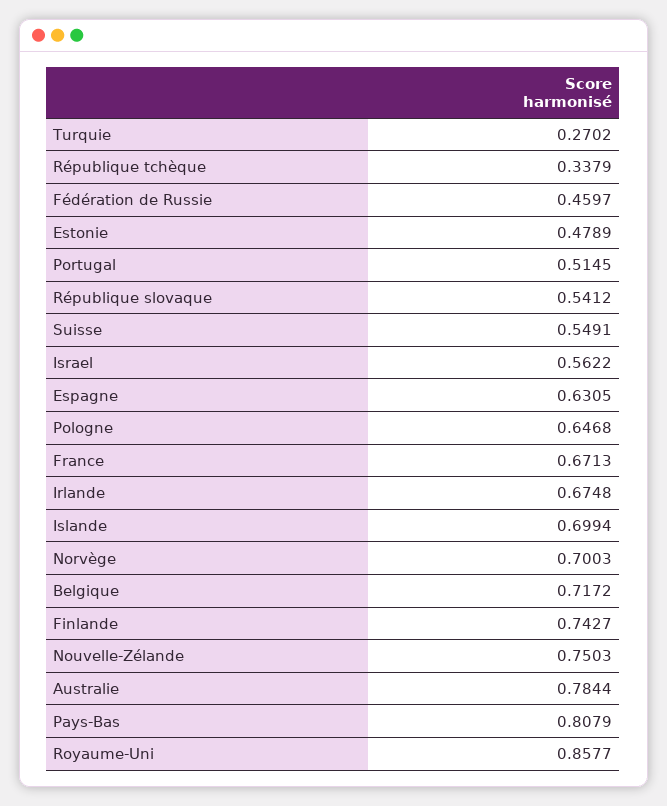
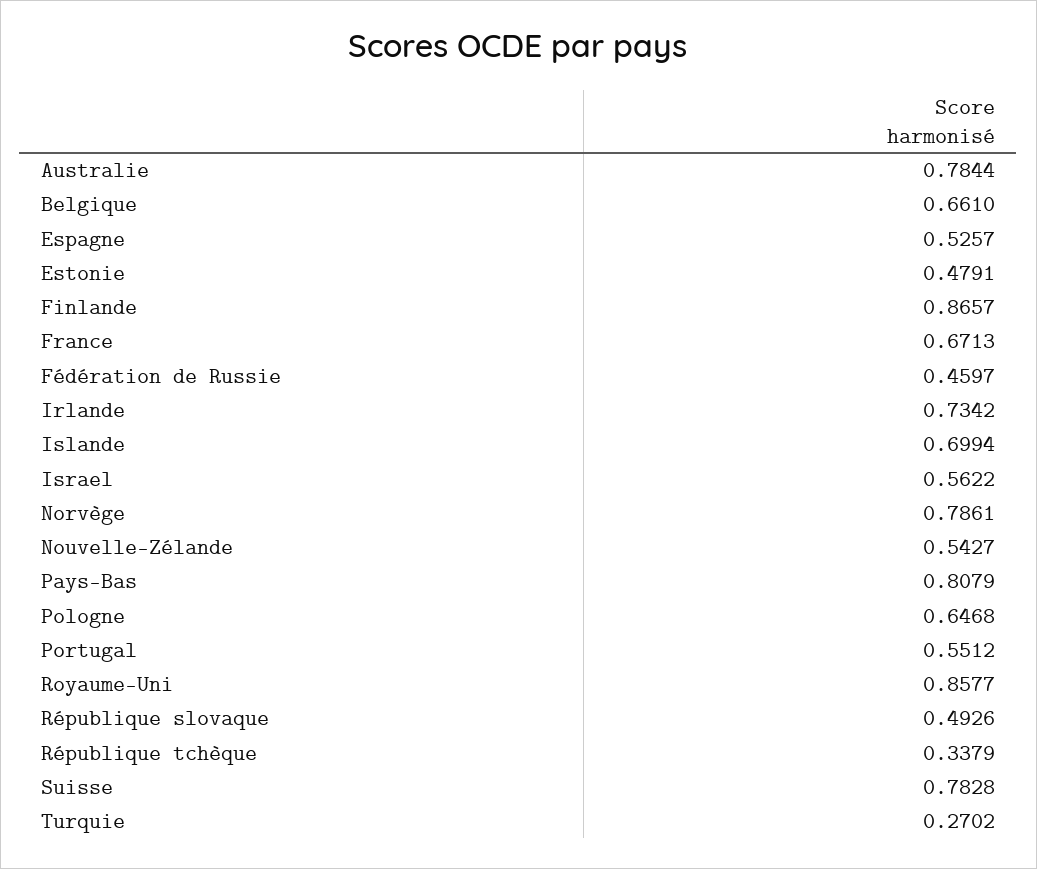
Estonie: 0.4789 -> 0.4791
Portugal: 0.5145 -> 0.5512
République slovaque: 0.5412 -> 0.4926
Suisse: 0.5491 -> 0.7828
Espagne: 0.6305 -> 0.5257
Irlande: 0.6748 -> 0.7342
Norvège: 0.7003 -> 0.7861
Belgique: 0.7172 -> 0.661
Finlande: 0.7427 -> 0.8657
Nouvelle-Zélande: 0.7503 -> 0.5427

